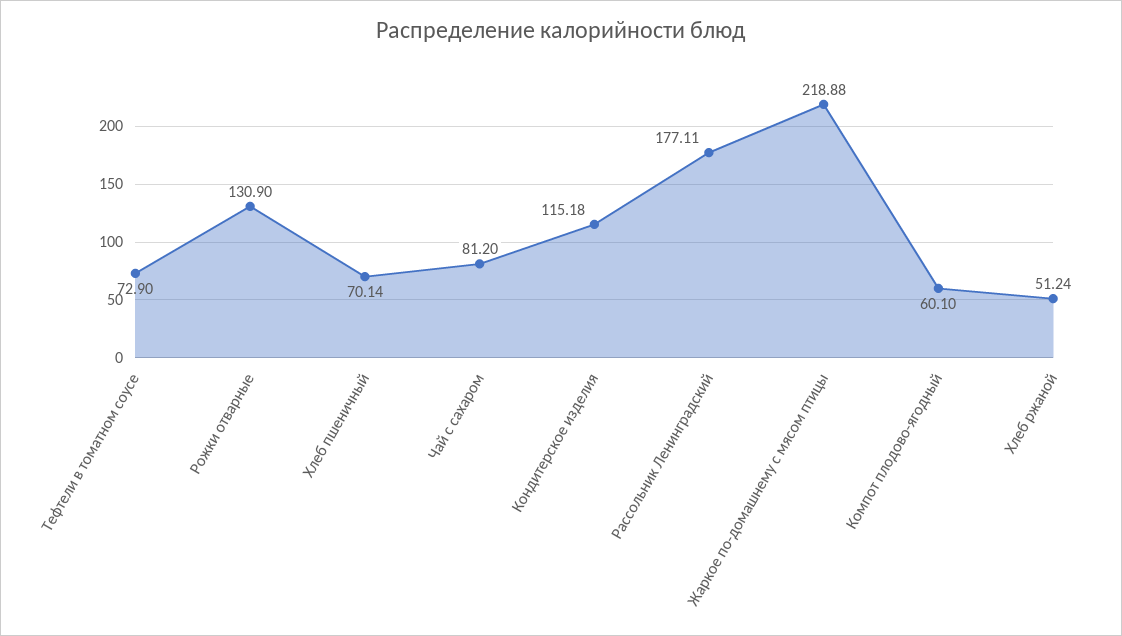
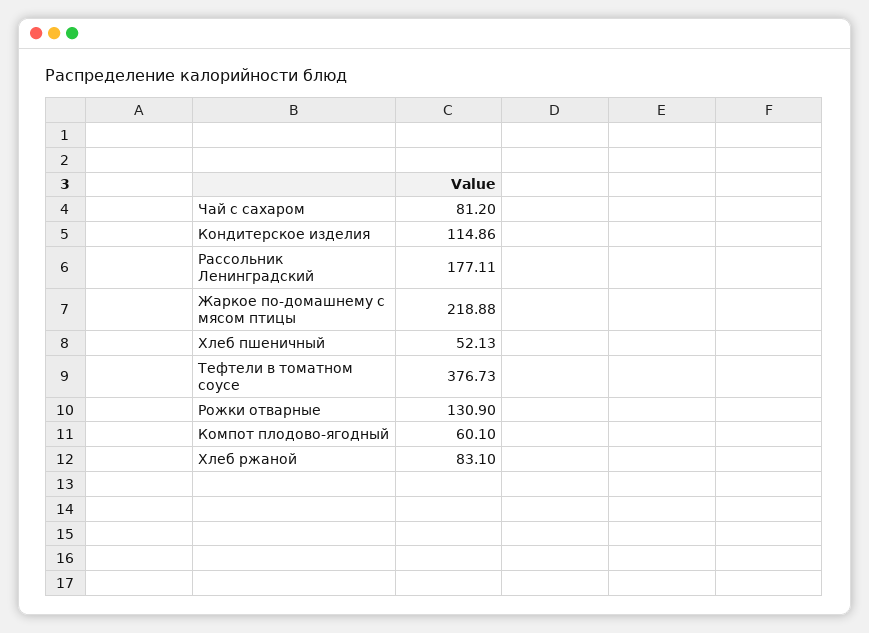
Тефтели в томатном соусе: 72.9 -> 376.73
Хлеб пшеничный: 70.14 -> 52.13
Кондитерское изделия: 115.18 -> 114.86
Хлеб ржаной: 51.24 -> 83.1

